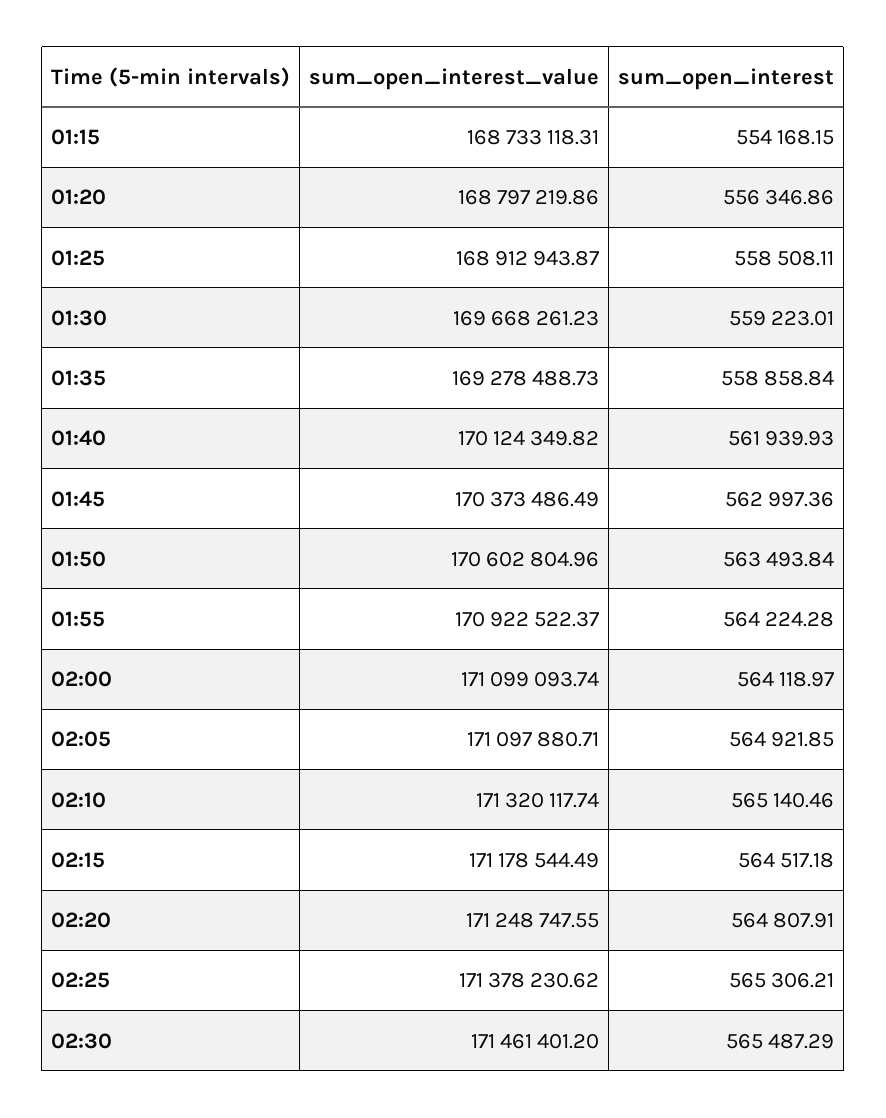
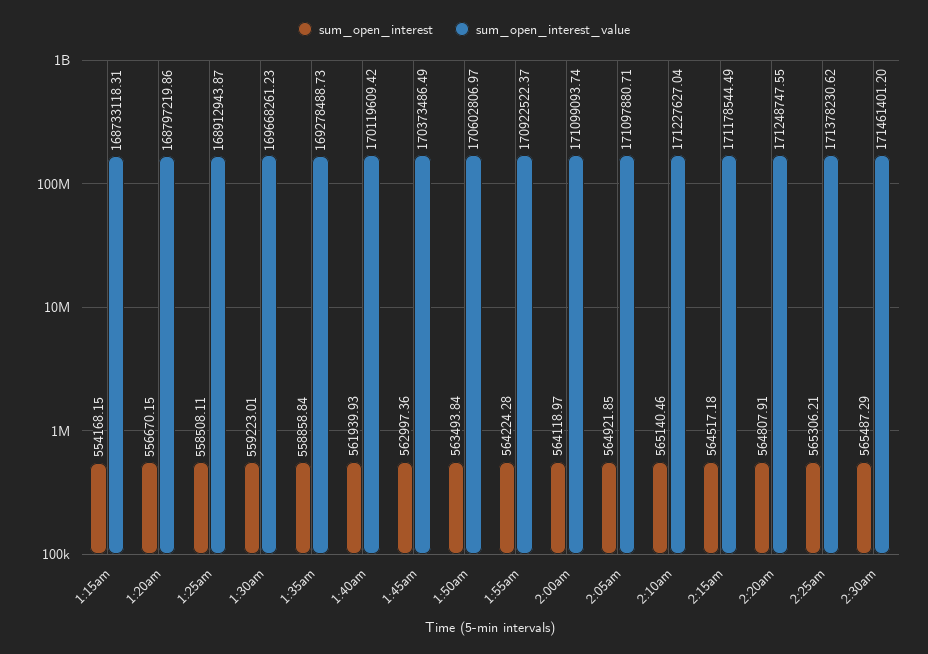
sum_open_interest, 01:20: 556346.86 -> 556670.15
sum_open_interest_value, 01:40: 170124349.82 -> 170119609.42
sum_open_interest_value, 01:50: 170602804.96 -> 170602806.97
sum_open_interest_value, 02:10: 171320117.74 -> 171227627.04

